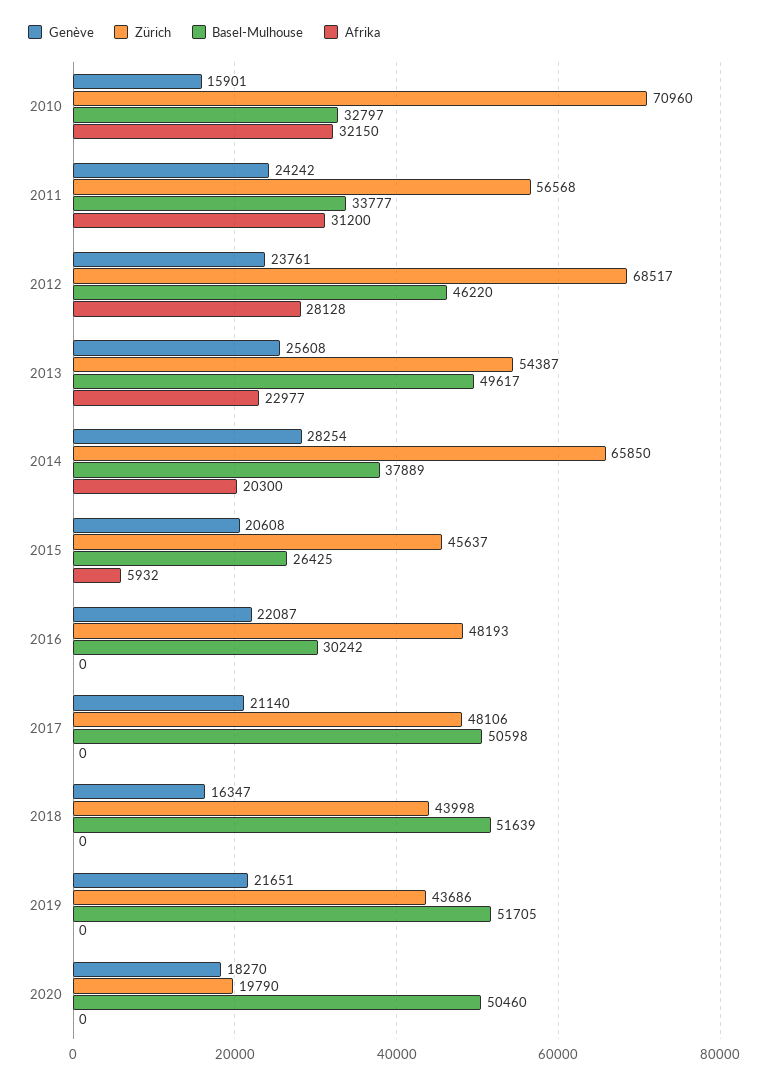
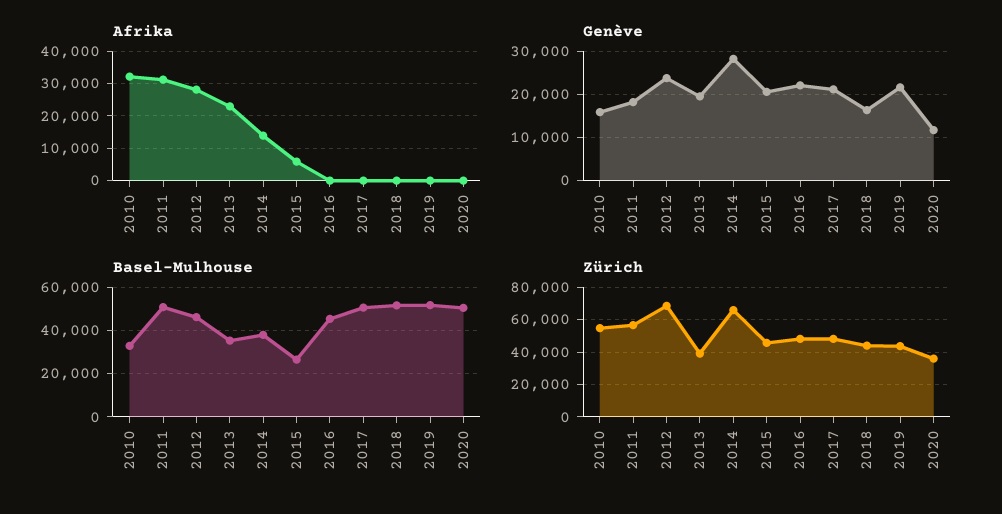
Zürich, 2010: 70960 -> 55000
Genève, 2011: 24242 -> 18000
Basel-Mulhouse, 2011: 33777 -> 50000
Genève, 2013: 25608 -> 20000
Zürich, 2013: 54387 -> 40000
Basel-Mulhouse, 2013: 49617 -> 35000
Afrika, 2014: 20300 -> 14000
Basel-Mulhouse, 2016: 30242 -> 45000
Genève, 2020: 18270 -> 12000
Zürich, 2020: 19790 -> 35000

